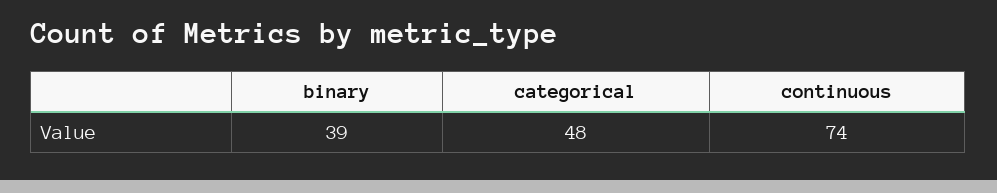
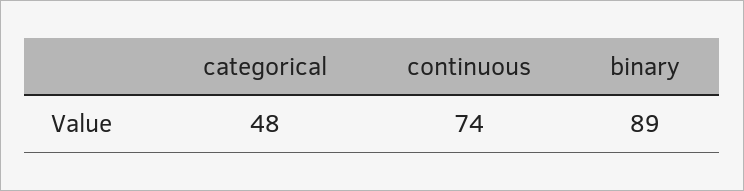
binary: 39 -> 89

